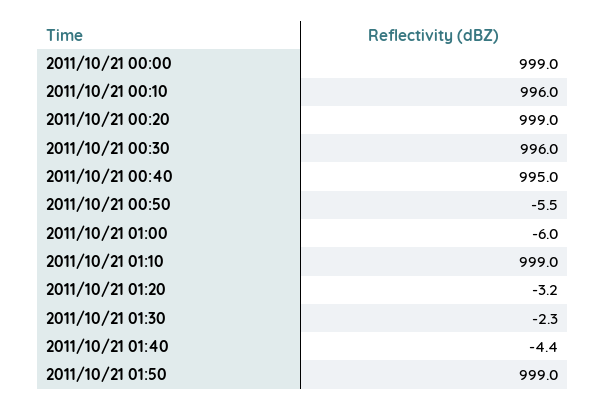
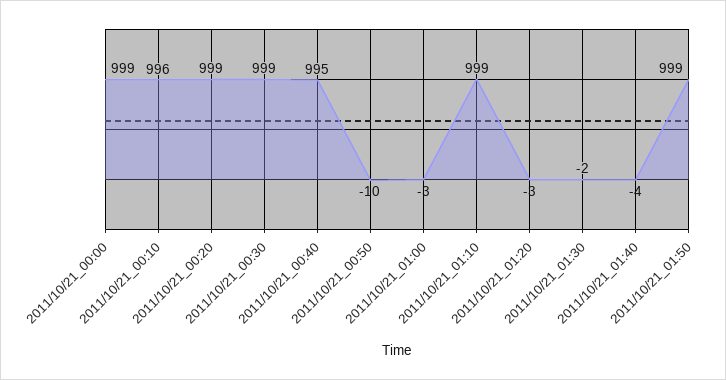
2011/10/21 00:30: 996 -> 999
2011/10/21 00:50: -5.5 -> -10
2011/10/21 01:00: -6 -> -3

